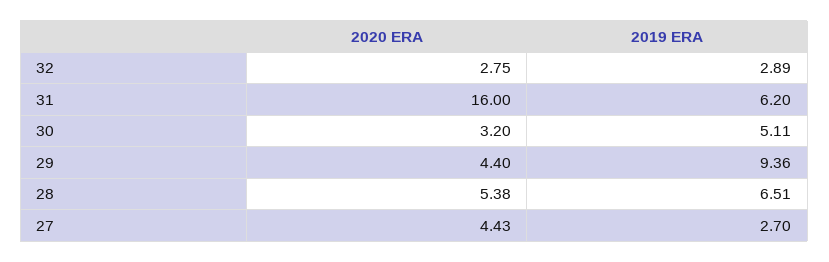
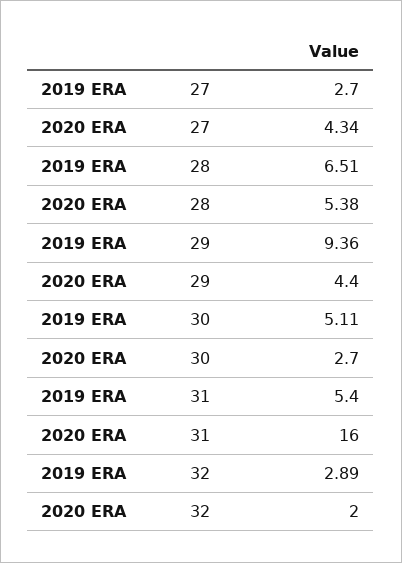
2020 ERA, 32: 2.75 -> 2
2019 ERA, 31: 6.2 -> 5.4
2020 ERA, 30: 3.2 -> 2.7
2020 ERA, 27: 4.43 -> 4.34

